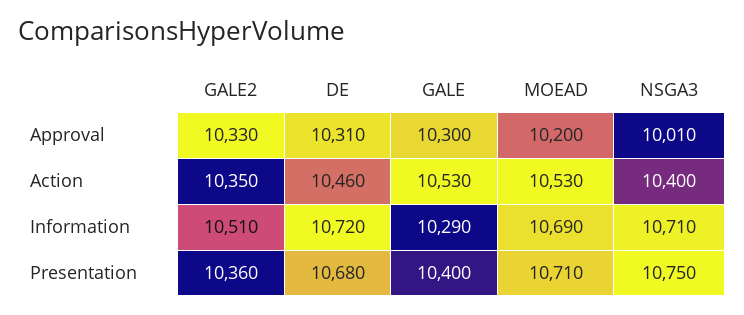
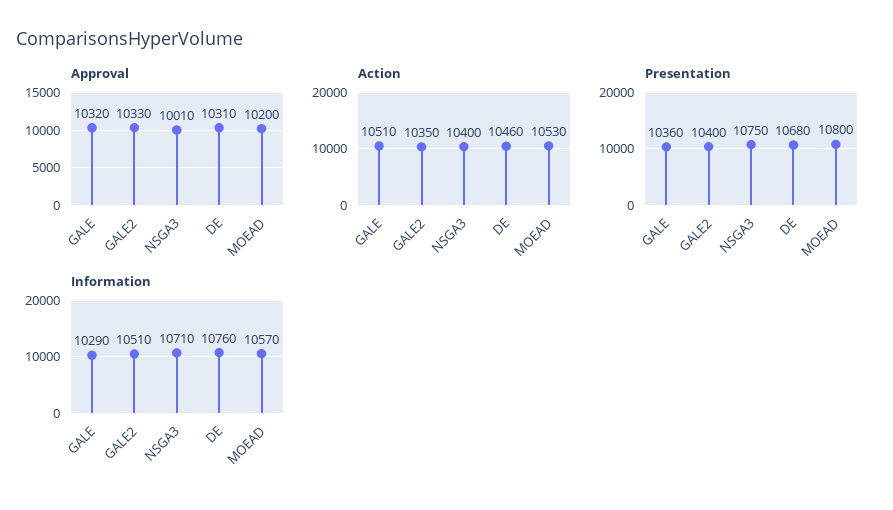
Approval, GALE: 10300 -> 10320
Action, GALE: 10530 -> 10510
Information, DE: 10720 -> 10760
Information, MOEAD: 10690 -> 10570
Presentation, GALE2: 10360 -> 10400
Presentation, GALE: 10400 -> 10360
Presentation, MOEAD: 10710 -> 10800

